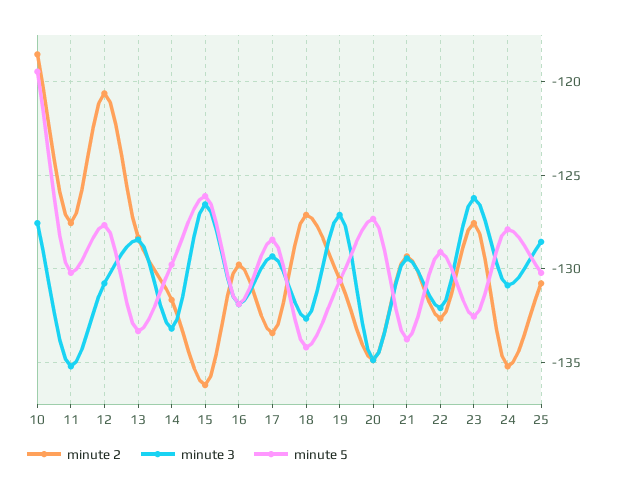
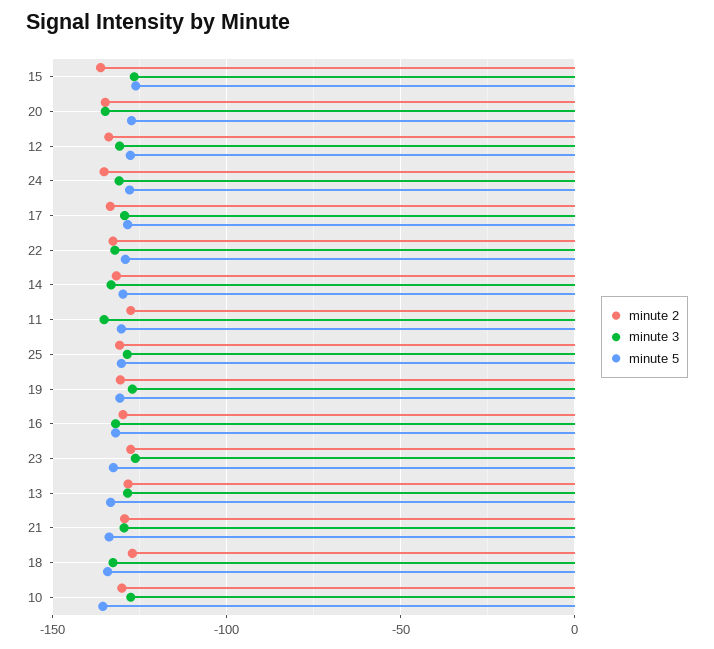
minute 2, 10: -118.5 -> -130
minute 5, 10: -119.5 -> -135
minute 2, 12: -120.5 -> -135

